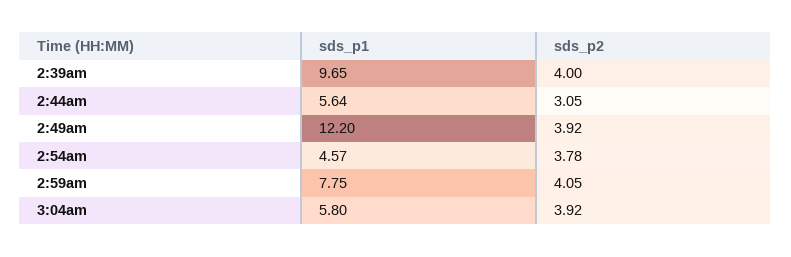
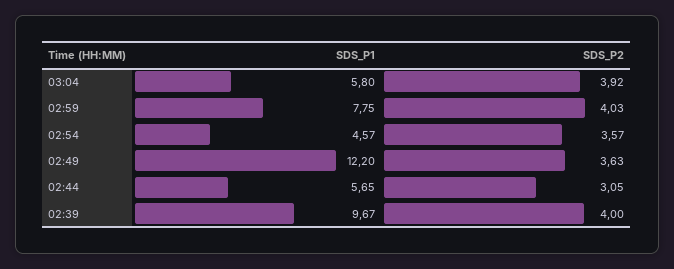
sds_p1, 2:39am: 9.65 -> 9.67
sds_p1, 2:44am: 5.64 -> 5.65
sds_p2, 2:49am: 3.92 -> 3.63
sds_p2, 2:54am: 3.78 -> 3.57
sds_p2, 2:59am: 4.05 -> 4.03

